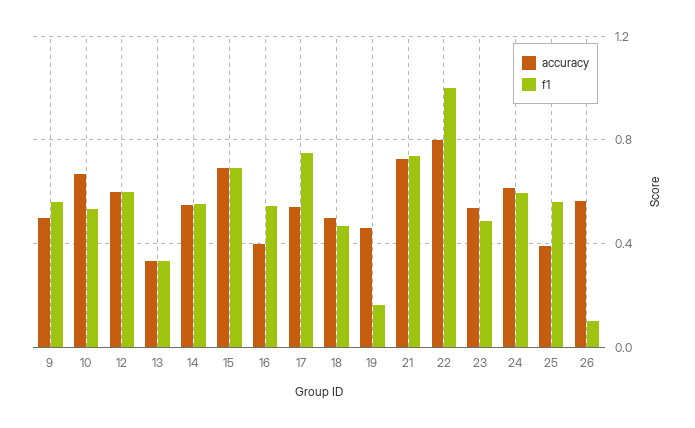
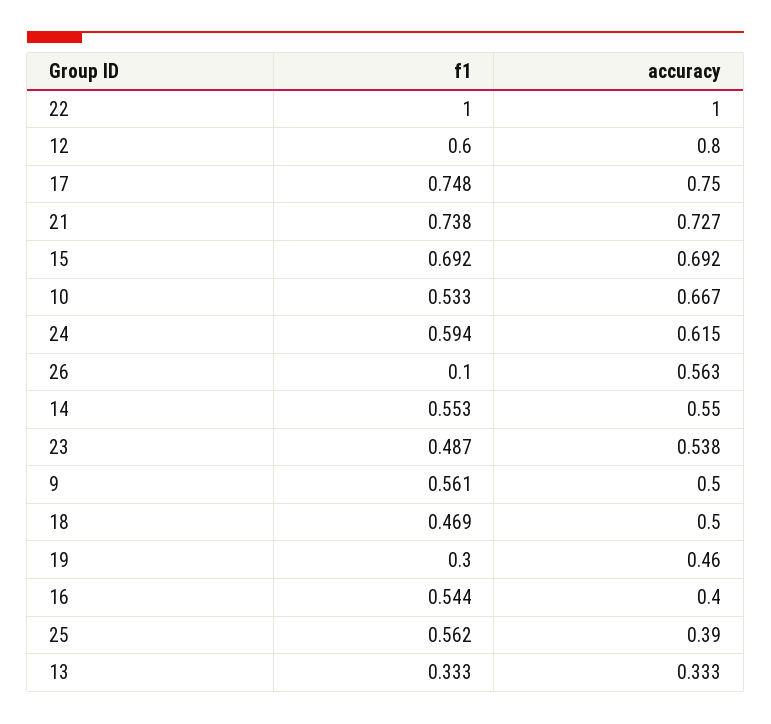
accuracy, 12: 0.6 -> 0.8
accuracy, 17: 0.55 -> 0.75
f1, 19: 0.15 -> 0.3
accuracy, 22: 0.8 -> 1

